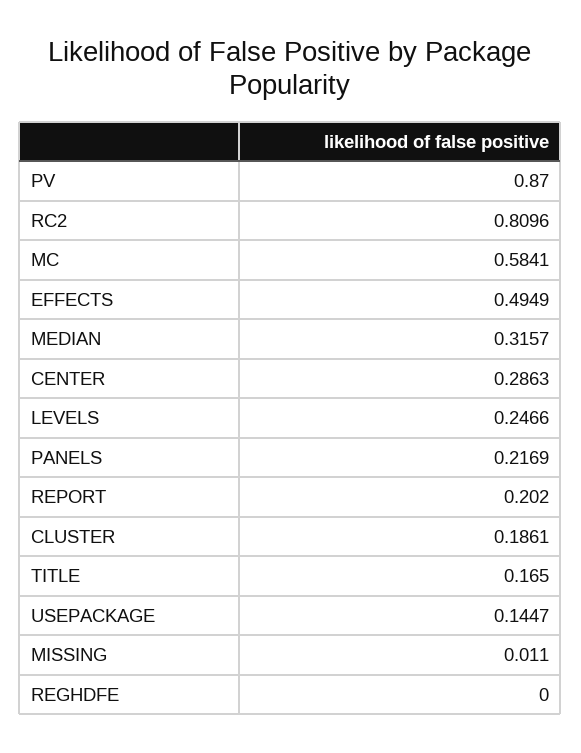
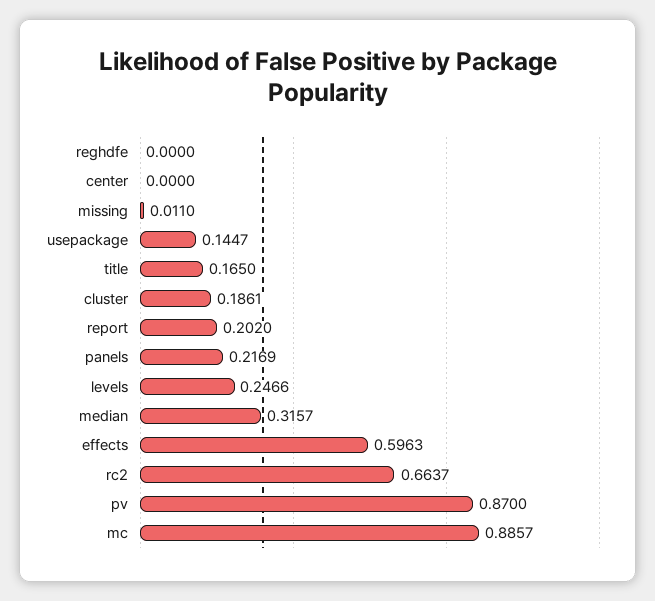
RC2: 0.8096 -> 0.6637
MC: 0.5841 -> 0.8857
EFFECTS: 0.4949 -> 0.5963
CENTER: 0.2863 -> 0

